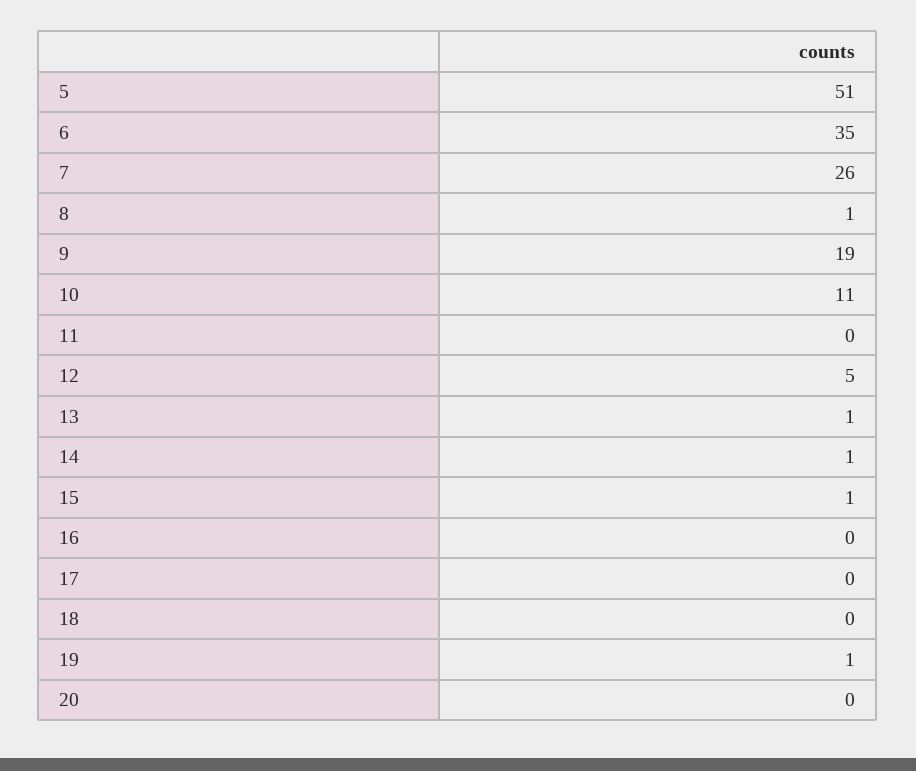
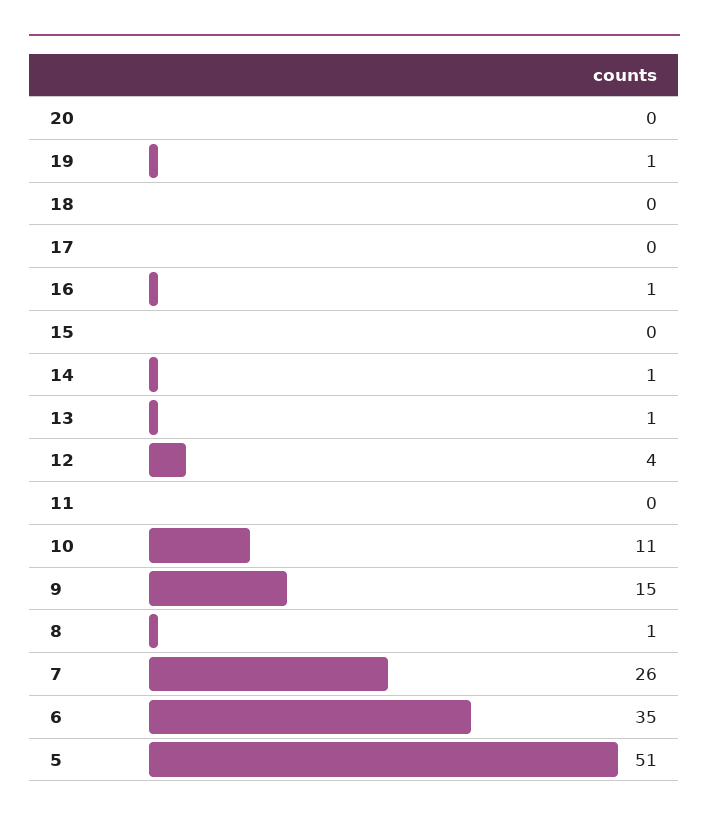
9: 19 -> 15
12: 5 -> 4
15: 1 -> 0
16: 0 -> 1

